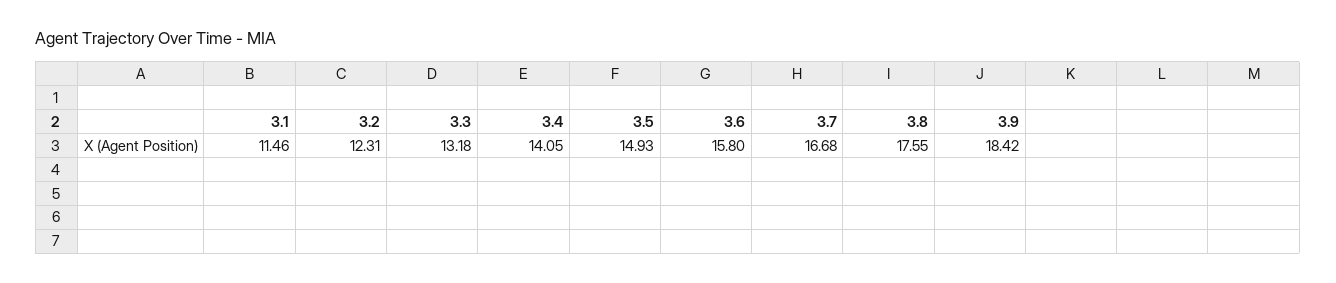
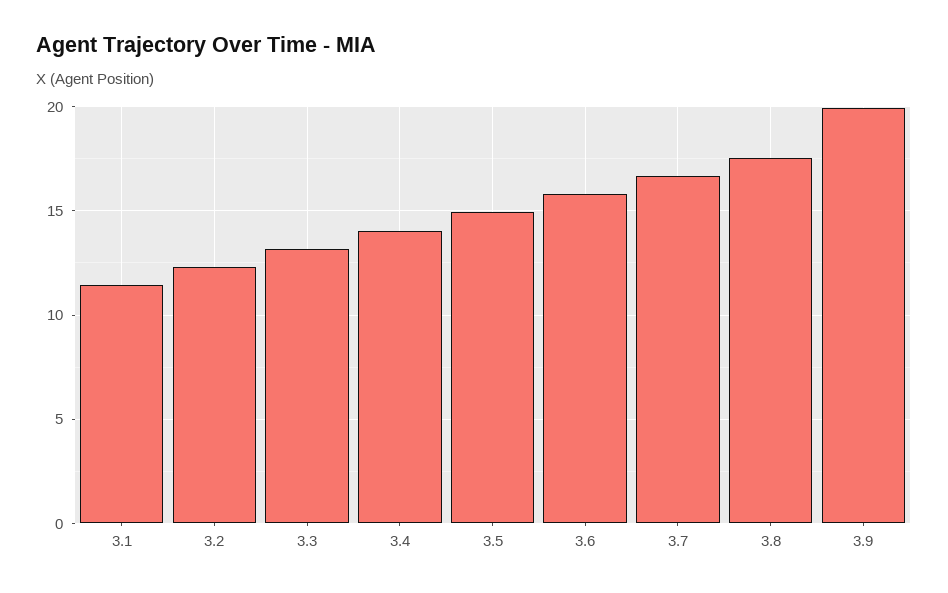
3.9: 18.42 -> 20

